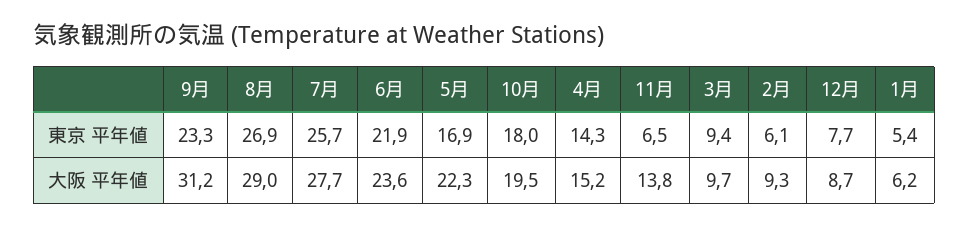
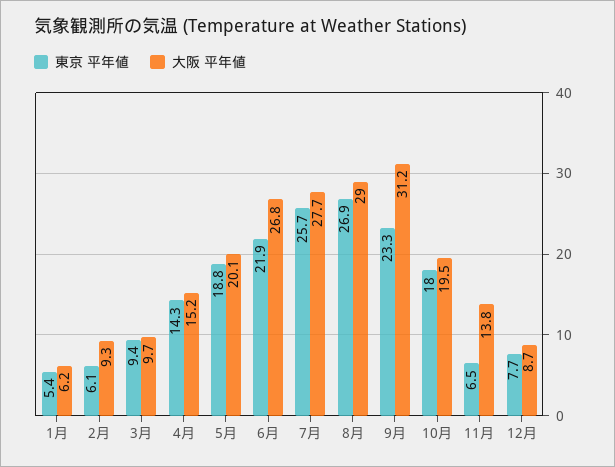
東京 平年値, 5月: 16.9 -> 18.8
大阪 平年値, 6月: 23.6 -> 26.8
大阪 平年値, 5月: 22.3 -> 20.1

